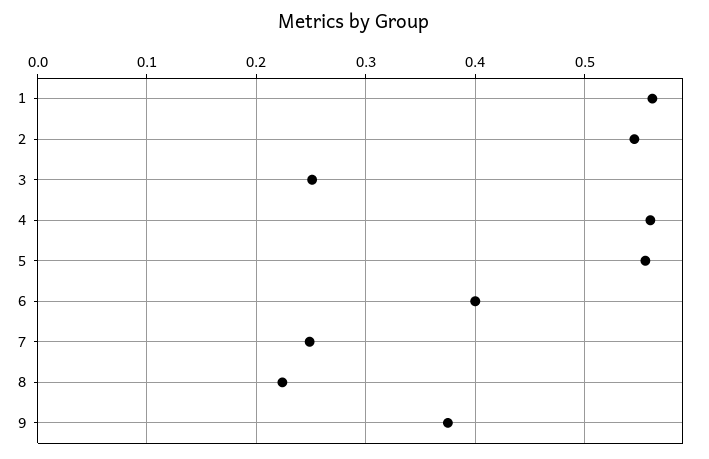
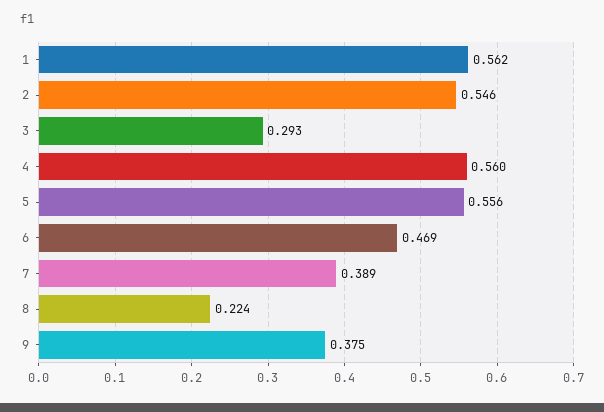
3: 0.25 -> 0.293
6: 0.4 -> 0.469
7: 0.25 -> 0.389

